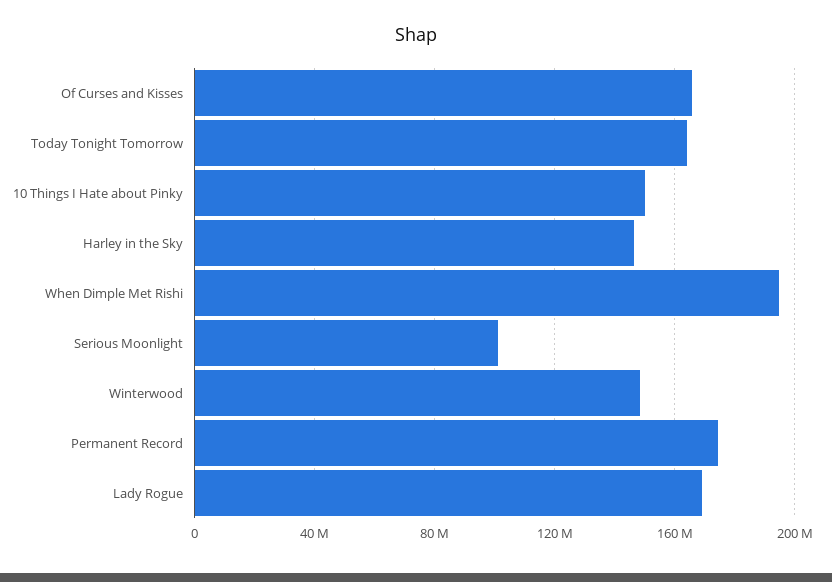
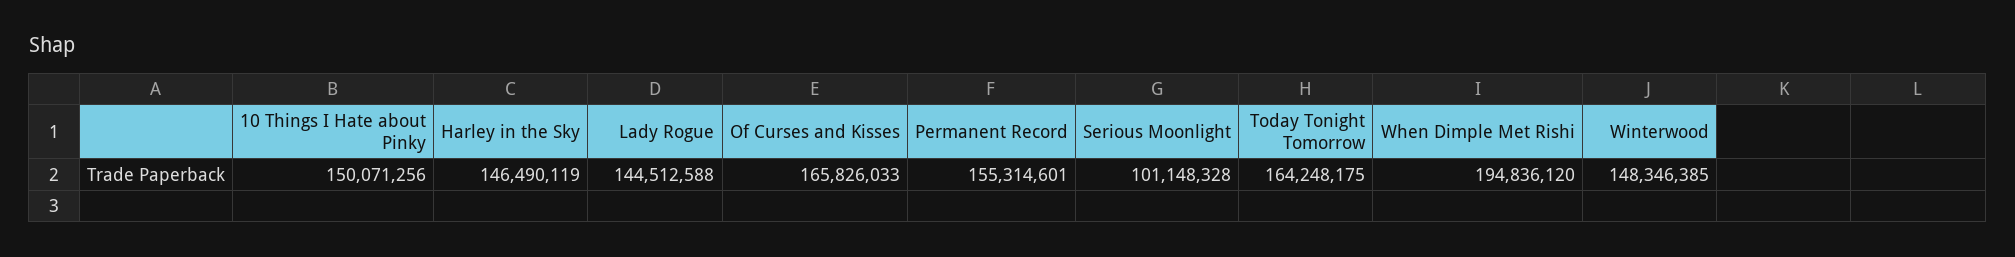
Permanent Record: 175000000 -> 155314601
Lady Rogue: 170000000 -> 144512588

